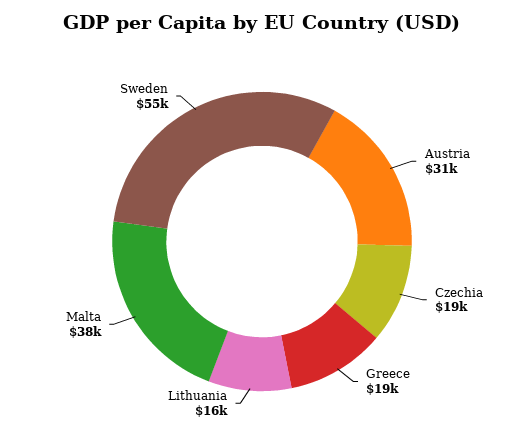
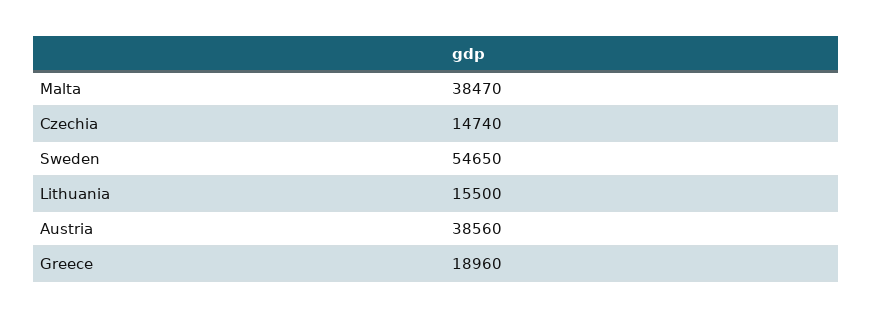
Austria: 31000 -> 38560
Czechia: 19000 -> 14740

